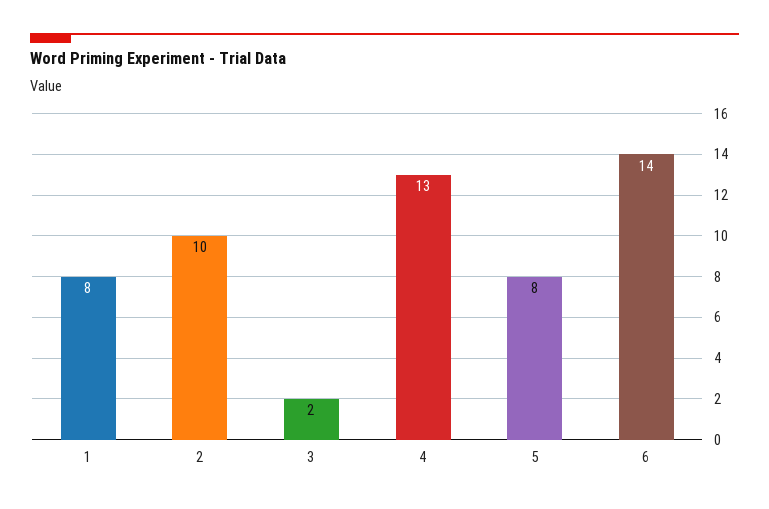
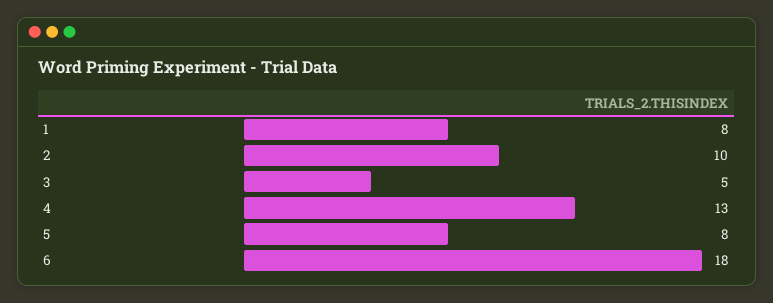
3: 2 -> 5
6: 14 -> 18

